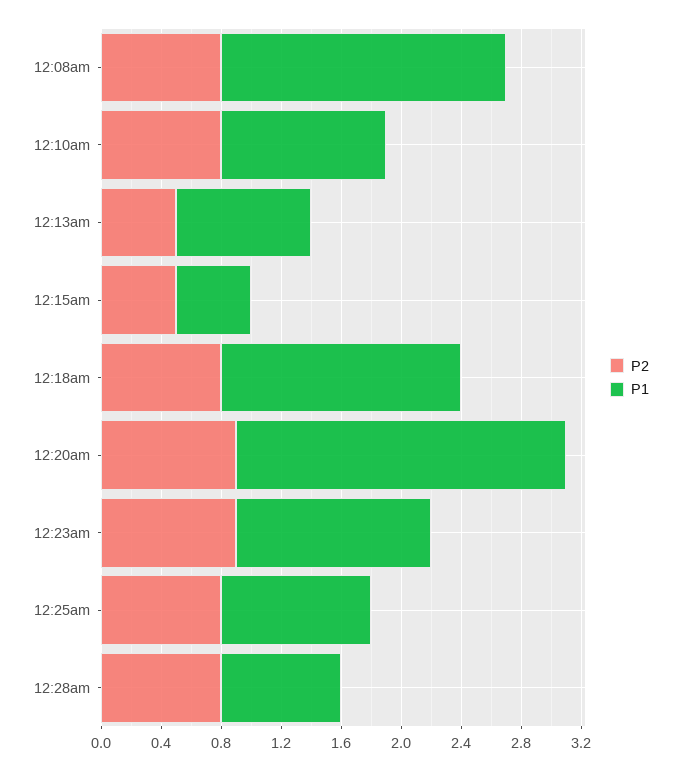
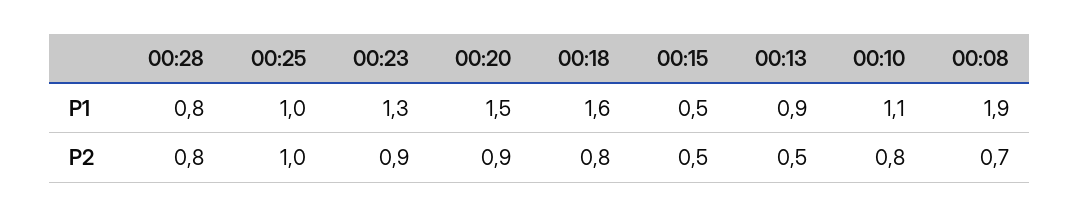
P2, 12:08am: 0.8 -> 0.7
P1, 12:20am: 2.2 -> 1.5
P2, 12:25am: 0.8 -> 1

